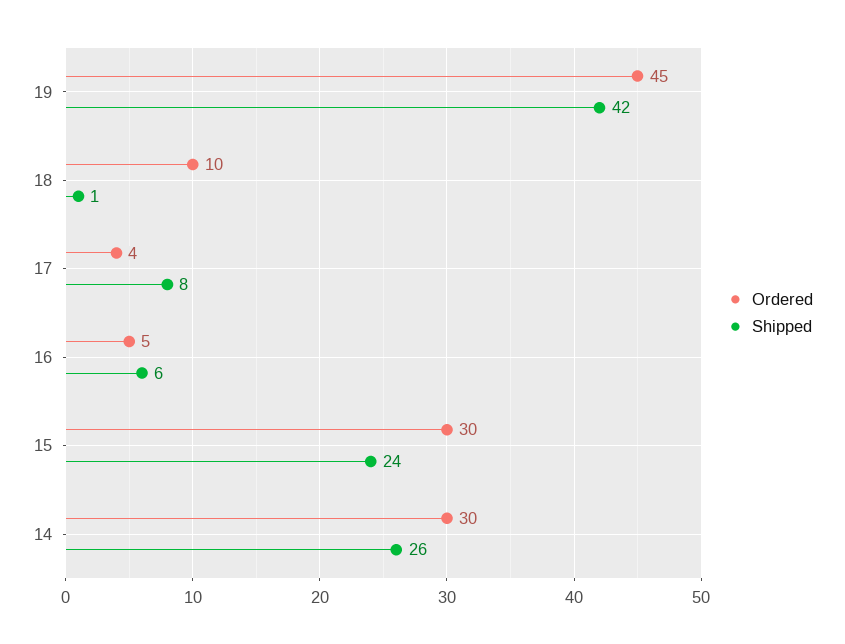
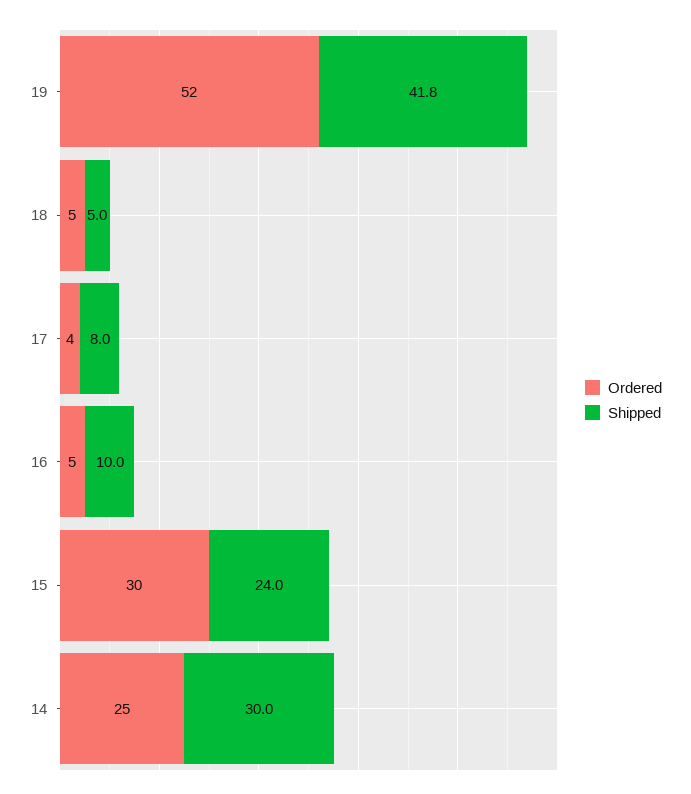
Ordered, 19: 45 -> 52
Ordered, 18: 10 -> 5
Shipped, 18: 1 -> 5
Shipped, 16: 6 -> 10
Ordered, 14: 30 -> 25
Shipped, 14: 26 -> 30

